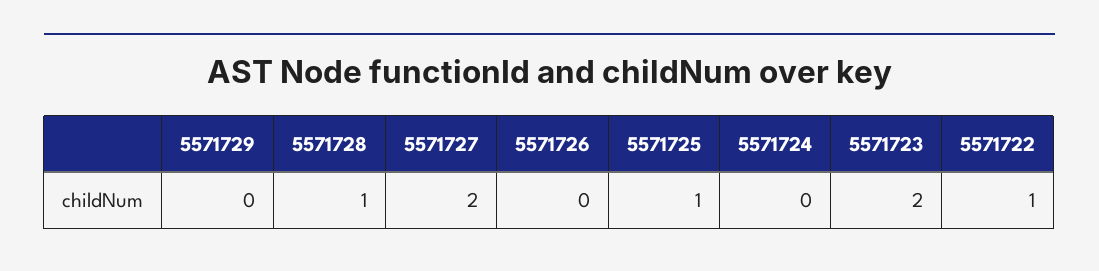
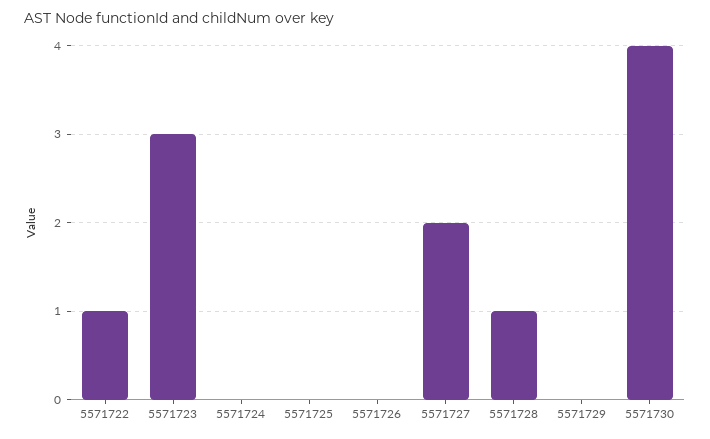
5571725: 1 -> 0
5571723: 2 -> 3
5571730: none -> 4

